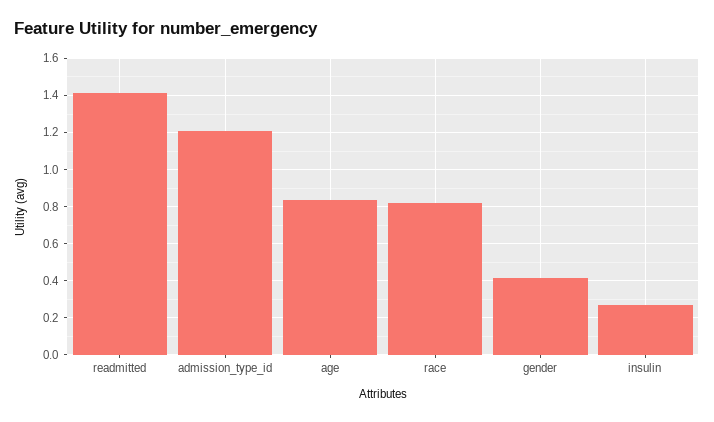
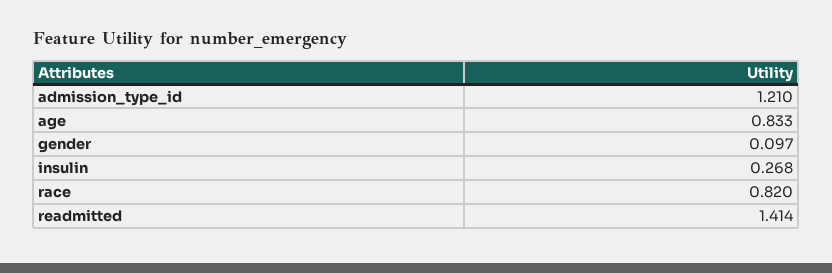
gender: 0.4 -> 0.097

